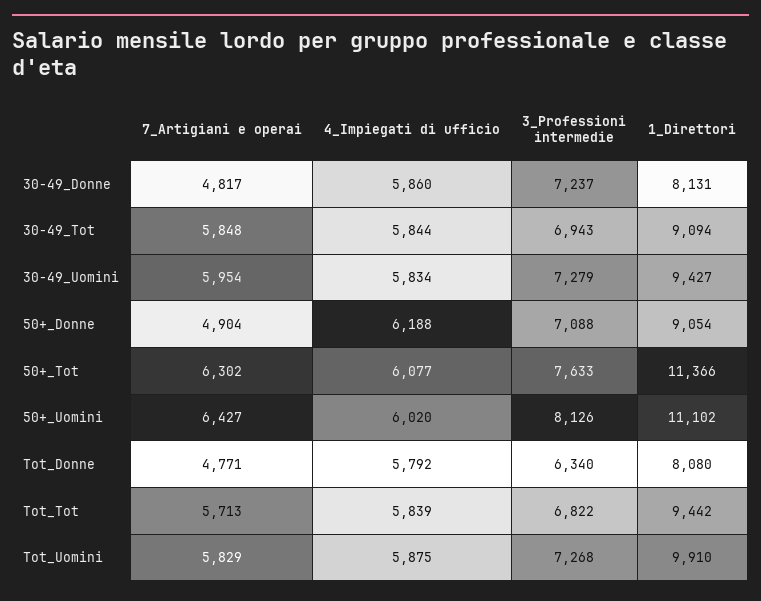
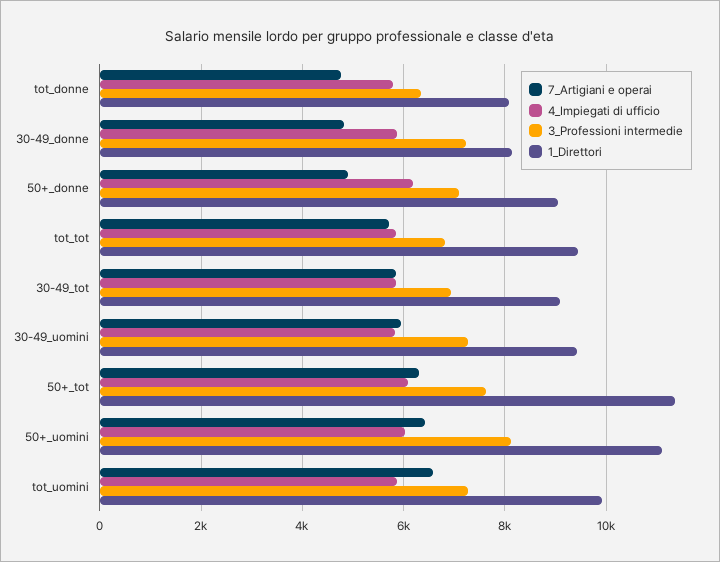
7_Artigiani e operai, Tot_Uomini: 5829 -> 6600

